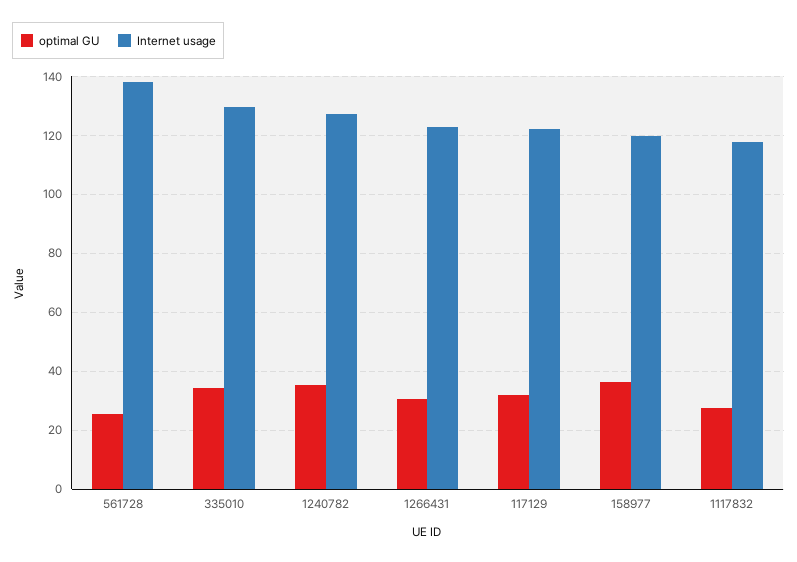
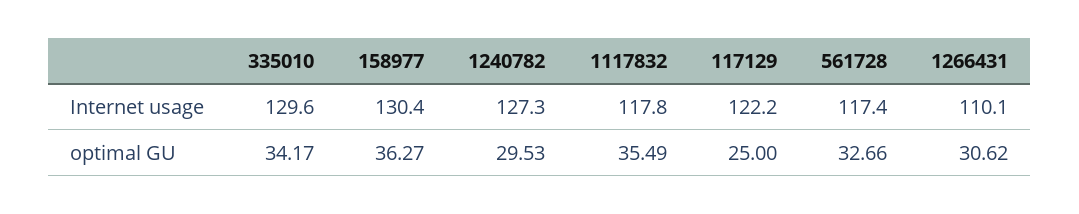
optimal GU, 561728: 25 -> 32.66
Internet usage, 561728: 137.5 -> 117.4
optimal GU, 1240782: 35 -> 29.53
Internet usage, 1266431: 122.5 -> 110.1
optimal GU, 117129: 32.5 -> 25
Internet usage, 158977: 120 -> 130.4
optimal GU, 1117832: 27.5 -> 35.49

